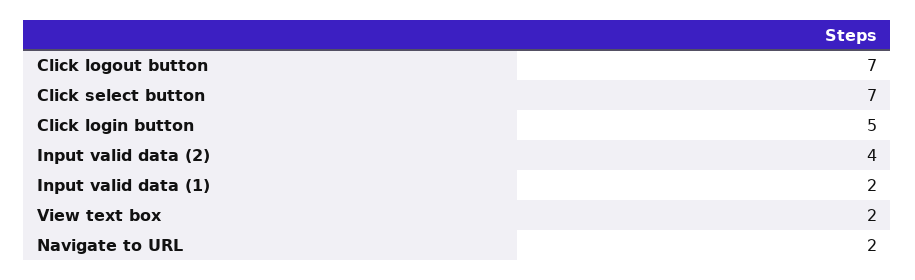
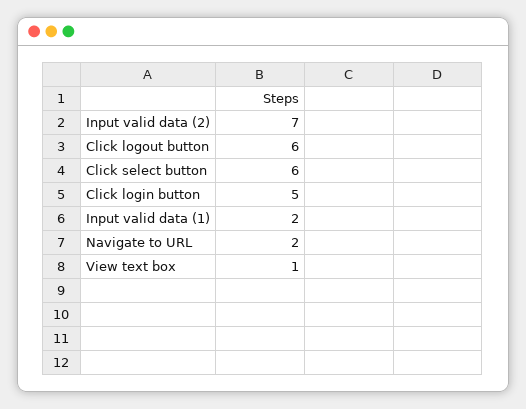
Click logout button: 7 -> 6
Click select button: 7 -> 6
Input valid data (2): 4 -> 7
View text box: 2 -> 1

